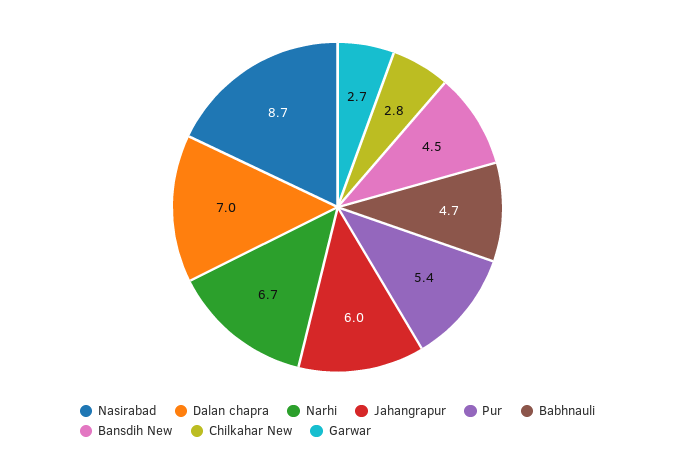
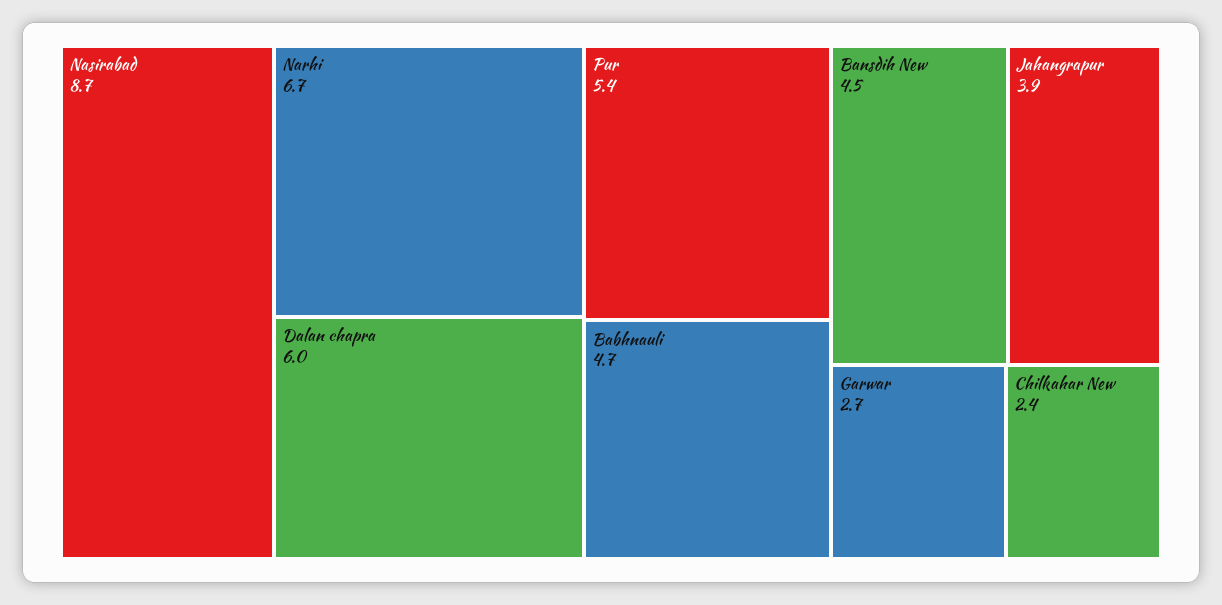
Dalan chapra: 7 -> 6
Jahangrapur: 6 -> 3.9
Chilkahar New: 2.8 -> 2.4

